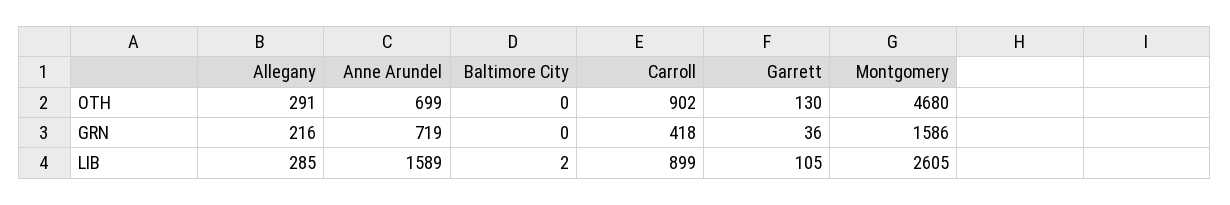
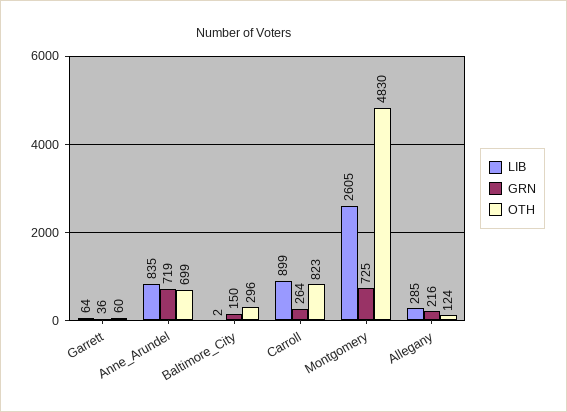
OTH, Allegany: 291 -> 124
OTH, Baltimore City: 0 -> 296
OTH, Carroll: 902 -> 823
OTH, Garrett: 130 -> 60
OTH, Montgomery: 4680 -> 4830
GRN, Baltimore City: 0 -> 150
GRN, Carroll: 418 -> 264
GRN, Montgomery: 1586 -> 725
LIB, Anne Arundel: 1589 -> 835
LIB, Garrett: 105 -> 64

